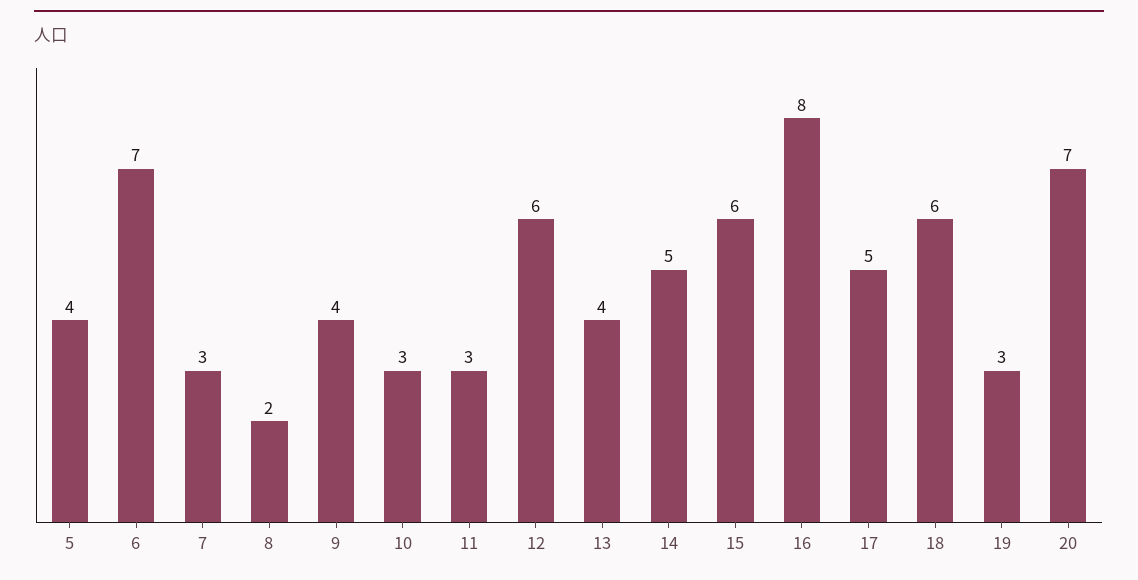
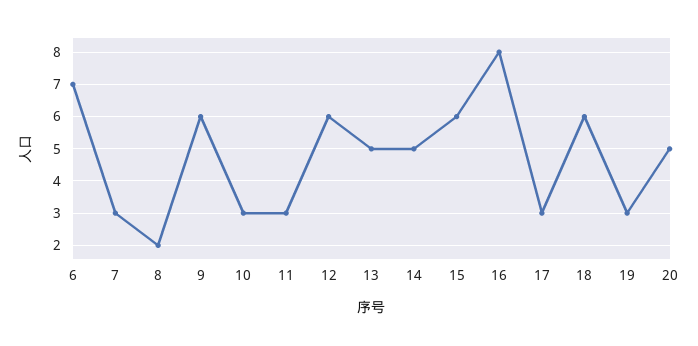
5: 4 -> none
9: 4 -> 6
13: 4 -> 5
17: 5 -> 3
20: 7 -> 5

